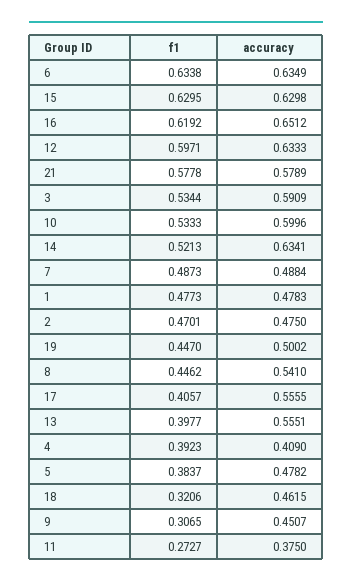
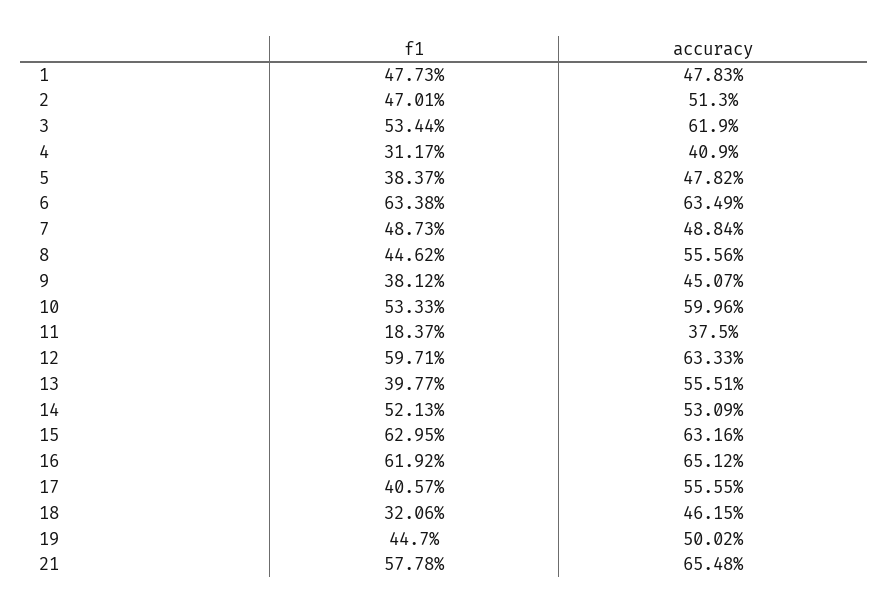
accuracy, 15: 0.6298 -> 0.6316
accuracy, 21: 0.5789 -> 0.6548
accuracy, 3: 0.5909 -> 0.619
accuracy, 14: 0.6341 -> 0.5309
accuracy, 2: 0.475 -> 0.513
accuracy, 8: 0.541 -> 0.5556
f1, 4: 0.3923 -> 0.3117
f1, 9: 0.3065 -> 0.3812
f1, 11: 0.2727 -> 0.1837

